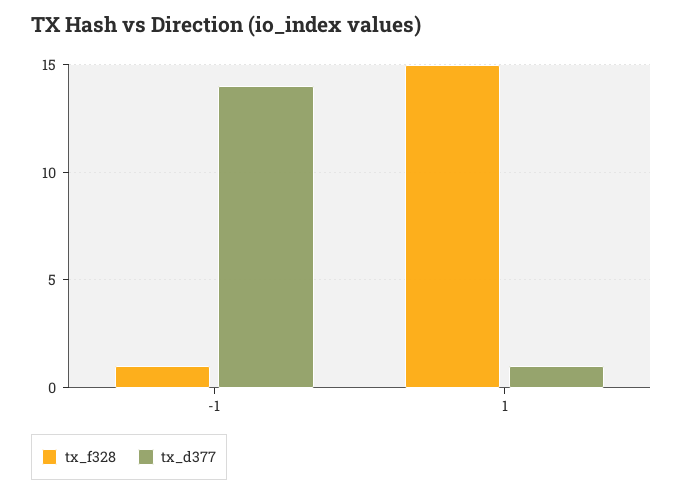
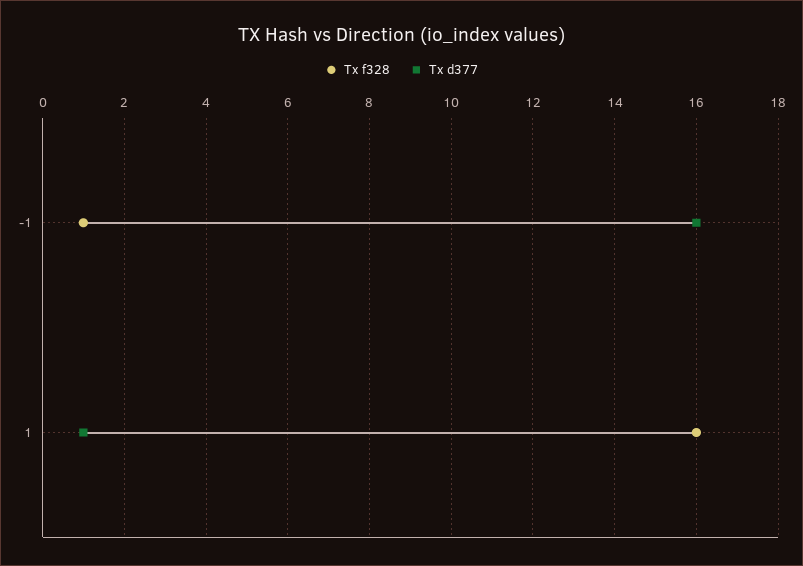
tx_d377, -1: 14 -> 16
tx_f328, 1: 15 -> 16

